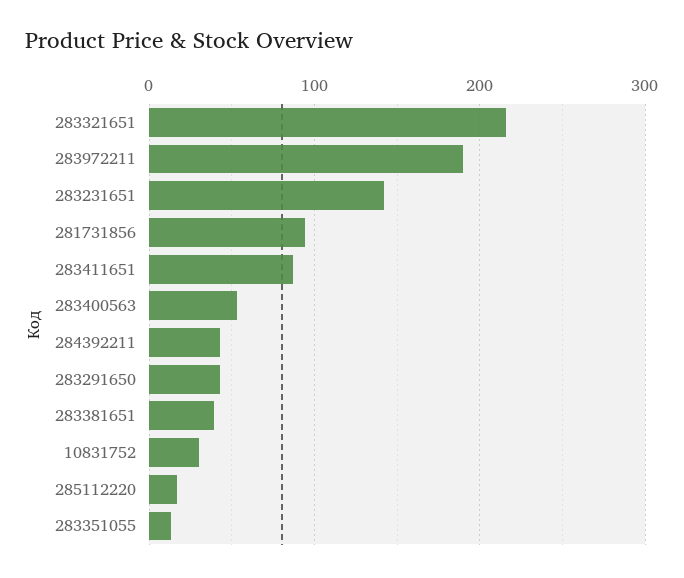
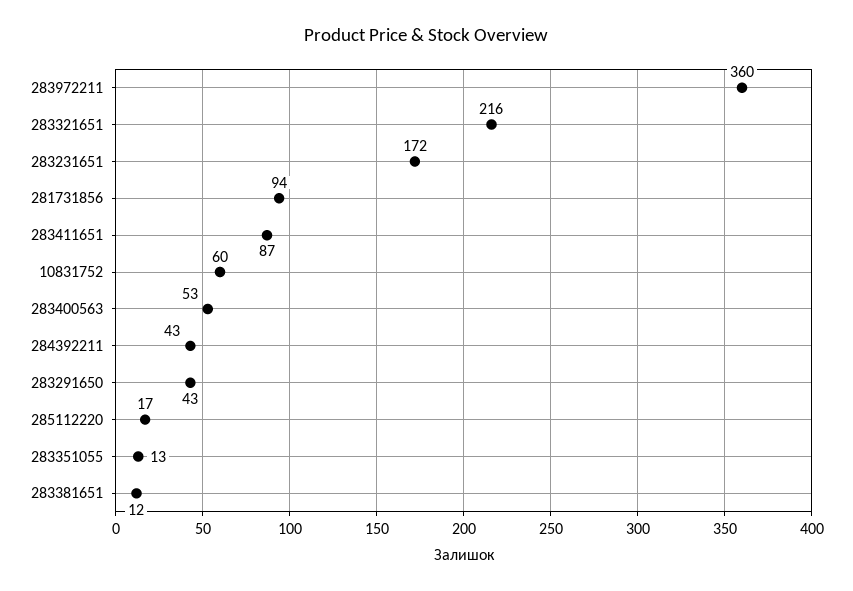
283972211: 190 -> 360
283231651: 140 -> 172
283381651: 40 -> 12
10831752: 30 -> 60

